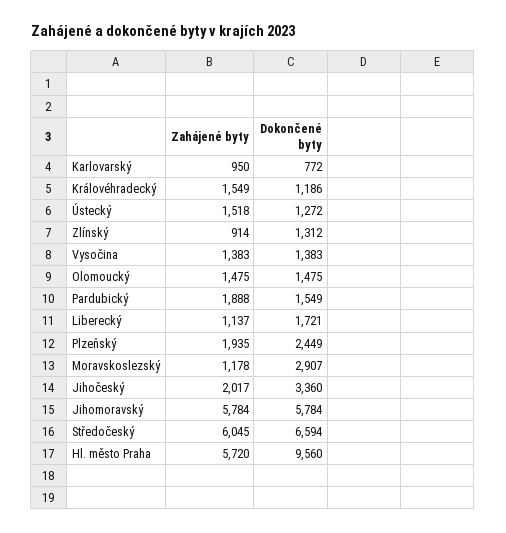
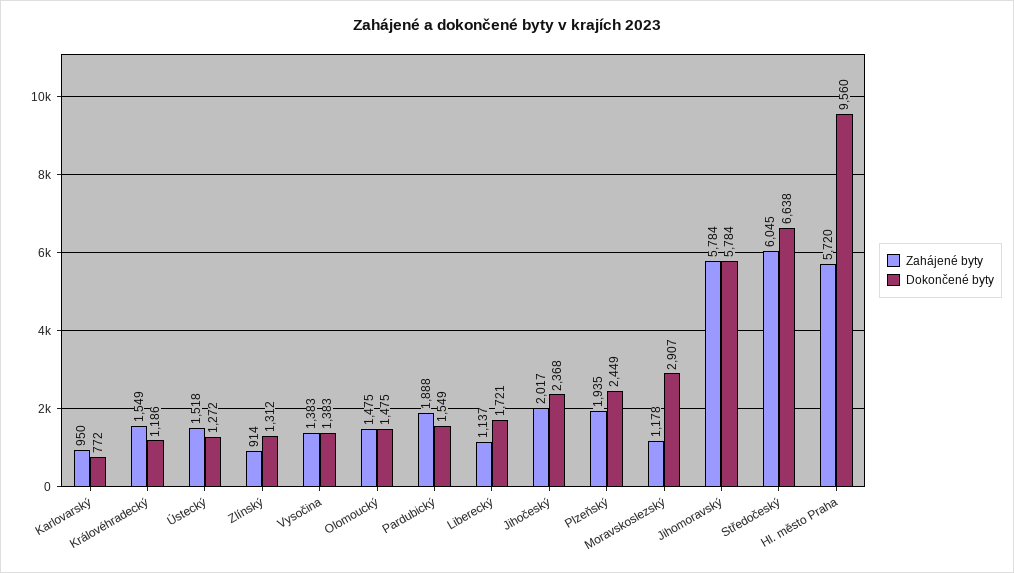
Dokončené byty, Jihočeský: 3360 -> 2368
Dokončené byty, Středočeský: 6594 -> 6638

